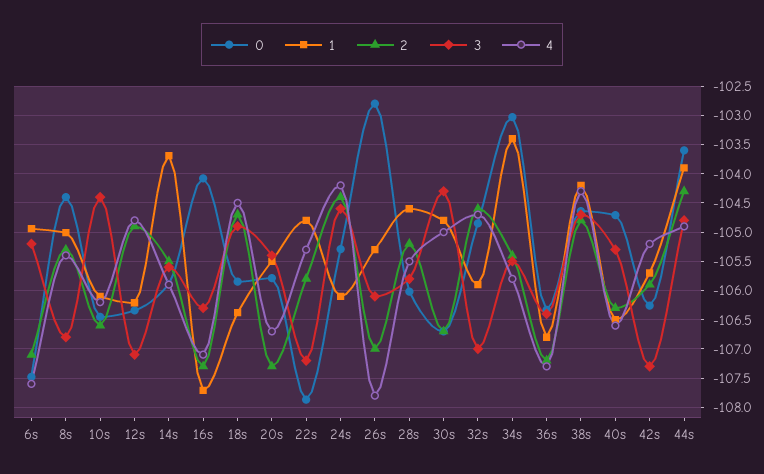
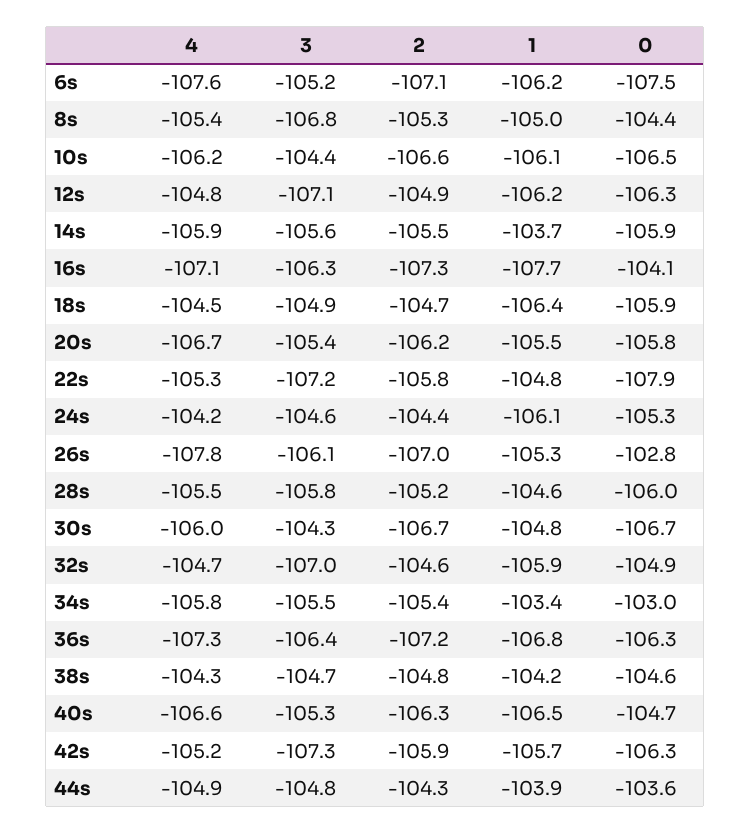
1, 6s: -105 -> -106.2
2, 20s: -107.25 -> -106.2
4, 30s: -105 -> -106

